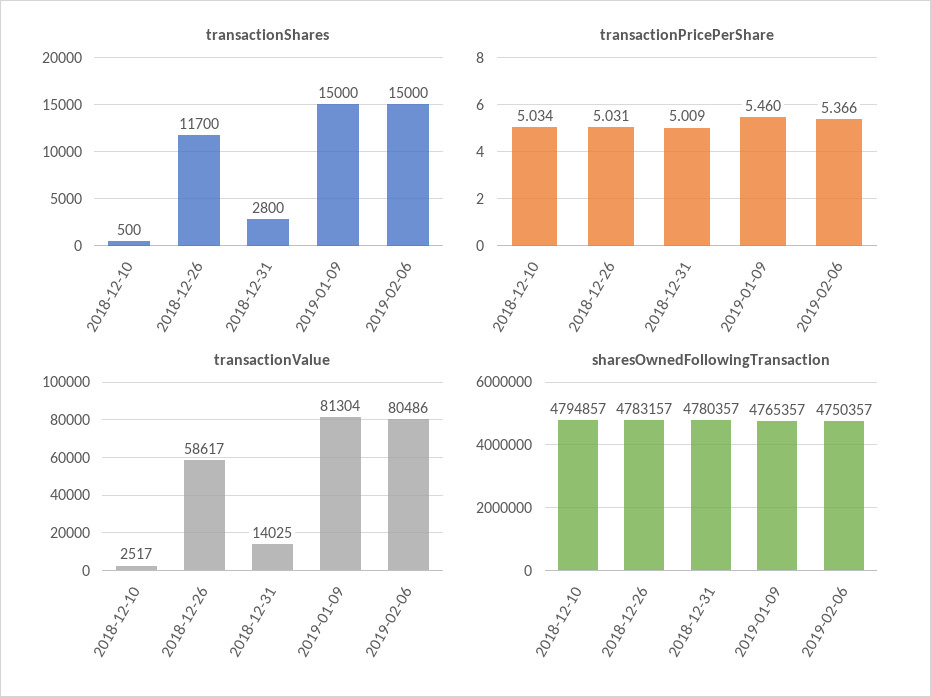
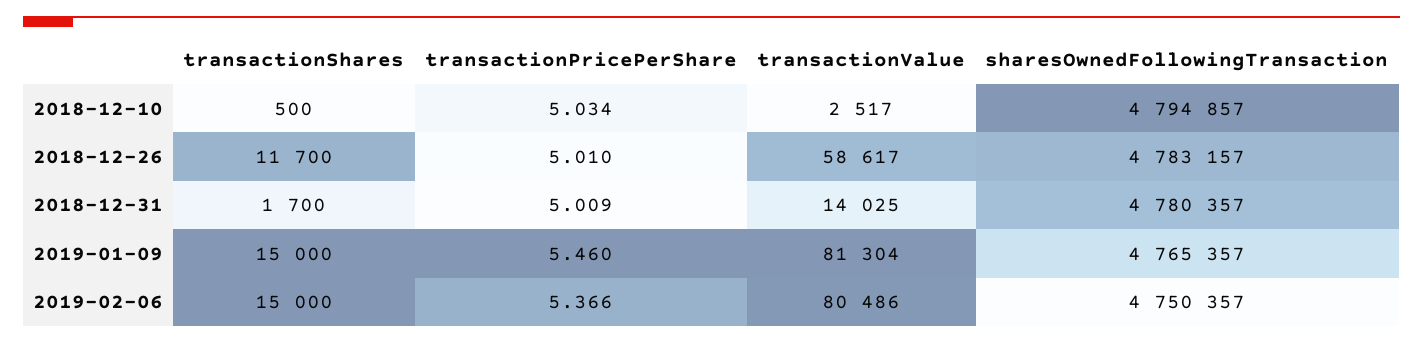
transactionShares, 2018-12-31: 2800 -> 1700
transactionPricePerShare, 2018-12-26: 5.031 -> 5.01

